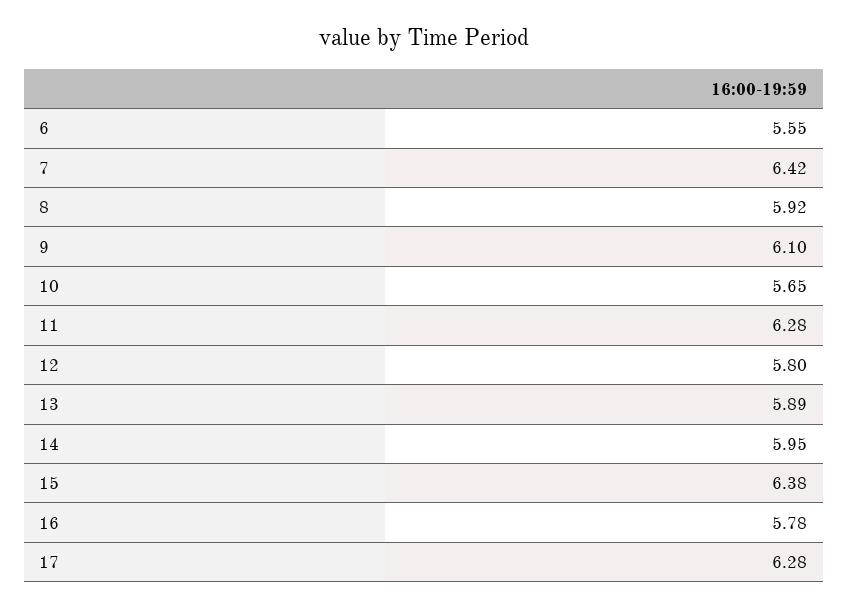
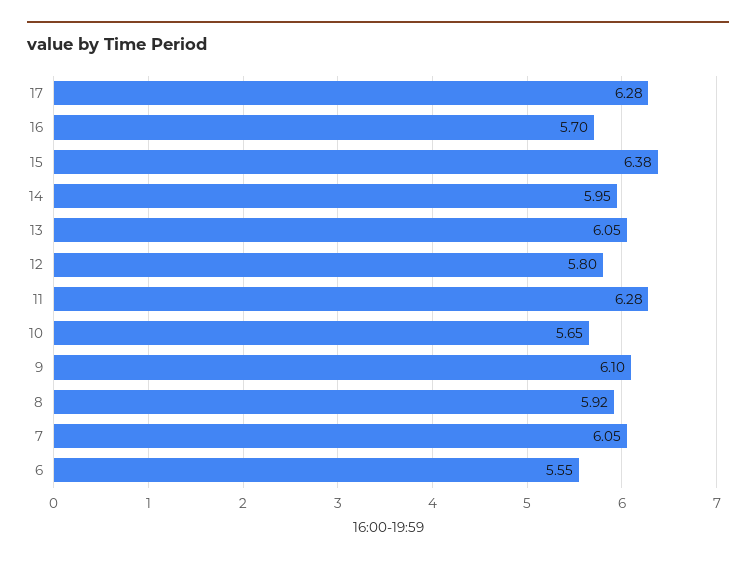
7: 6.42 -> 6.05
13: 5.89 -> 6.05
16: 5.78 -> 5.7

